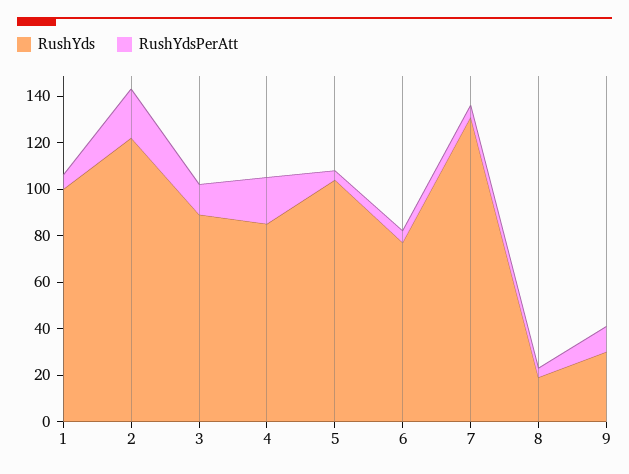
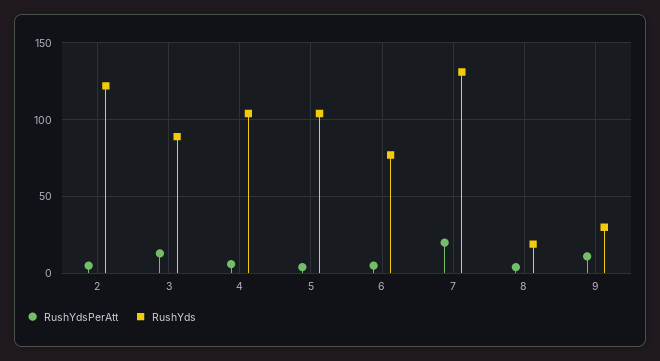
RushYds, 1: 100 -> none
RushYdsPerAtt, 1: 5 -> none
RushYdsPerAtt, 2: 20 -> 5
RushYds, 4: 85 -> 105
RushYdsPerAtt, 4: 20 -> 5
RushYdsPerAtt, 7: 5 -> 20

